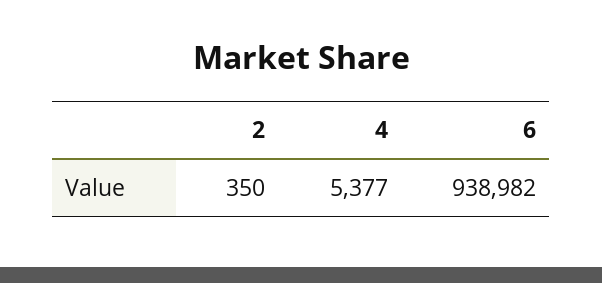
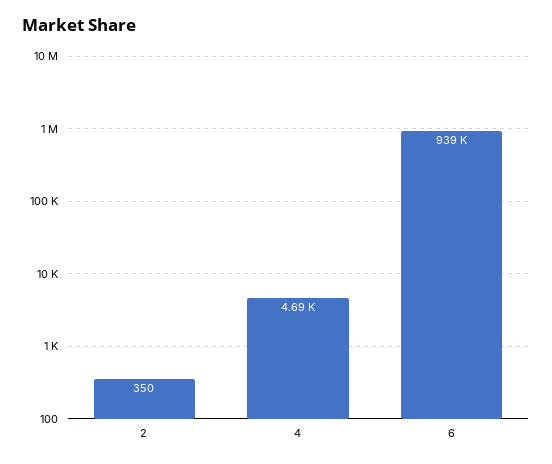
4: 5377 -> 4690

